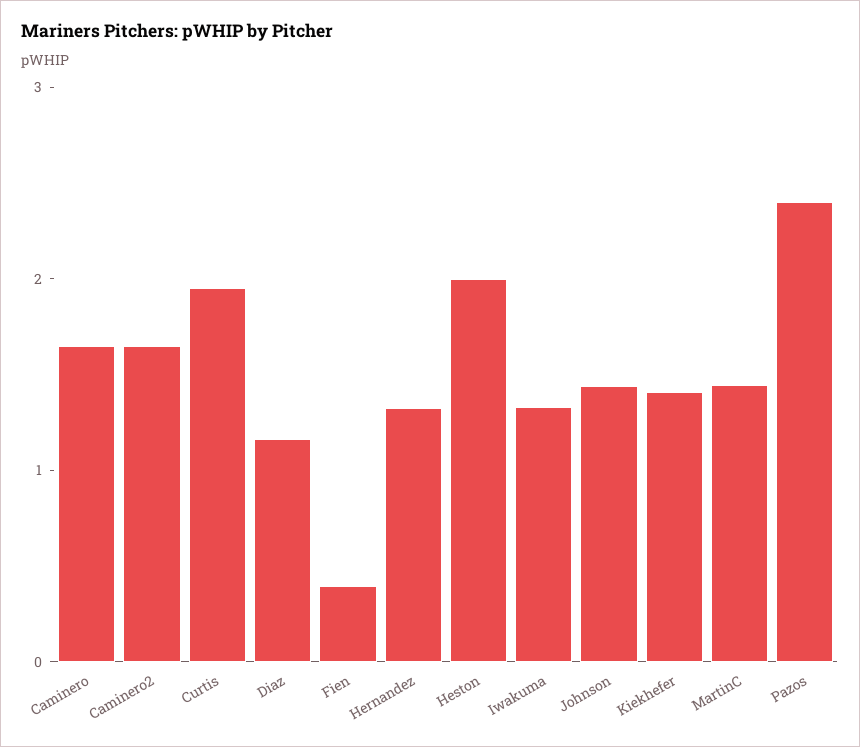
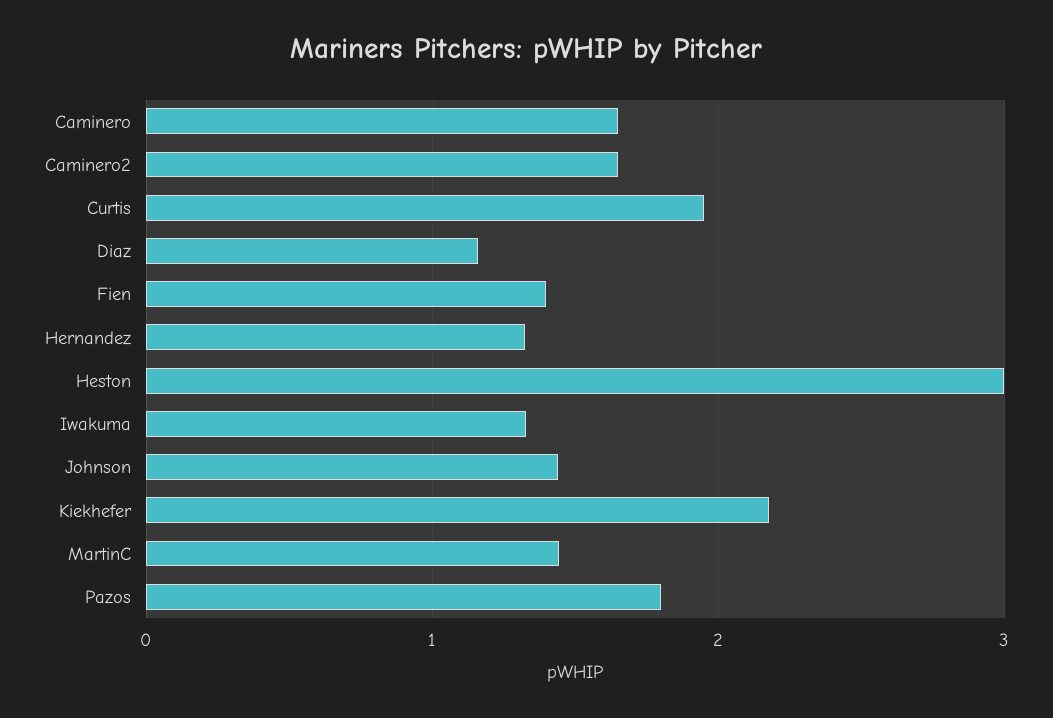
Fien: 0.4 -> 1.4
Heston: 2 -> 3
Kiekhefer: 1.4 -> 2.2
Pazos: 2.4 -> 1.8

